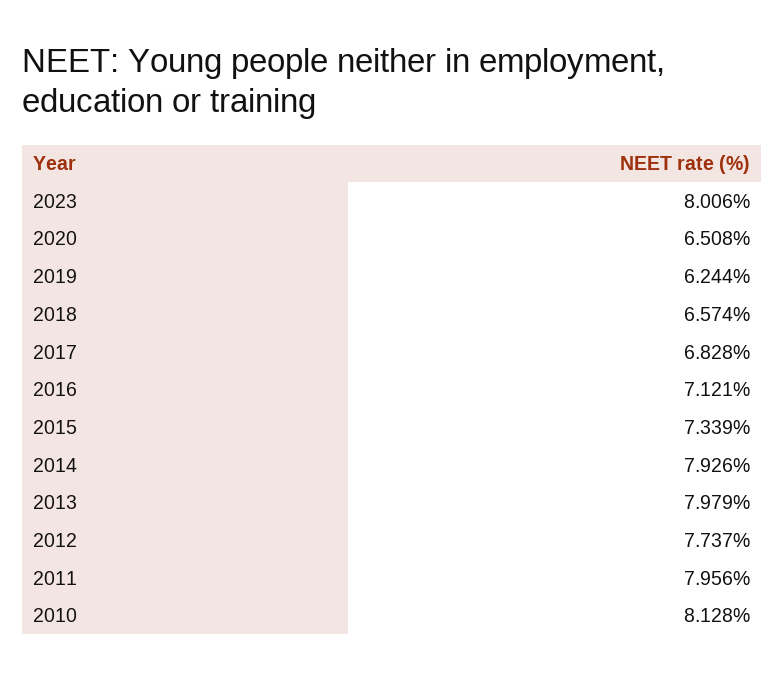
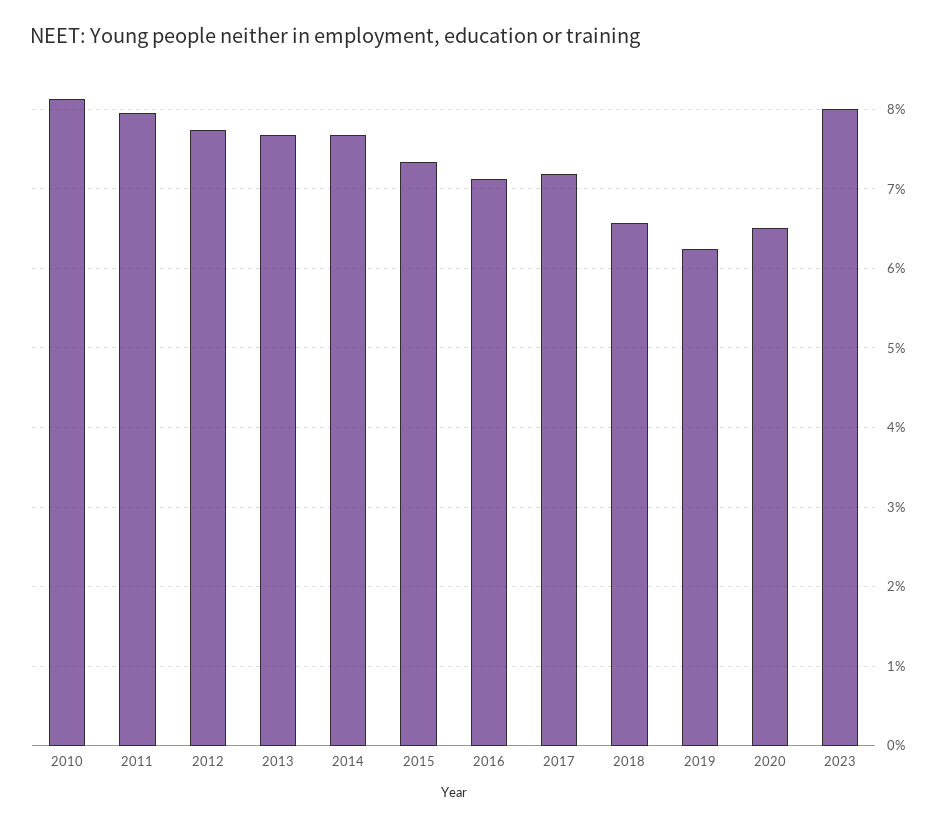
2017: 6.828 -> 7.2
2014: 7.926 -> 7.7
2013: 7.979 -> 7.7

